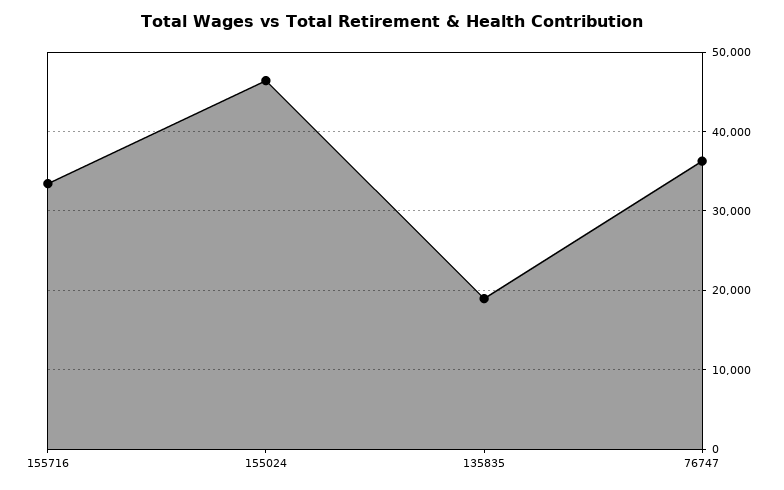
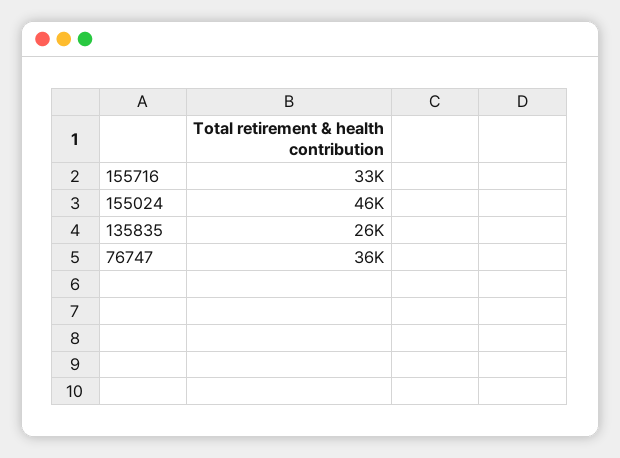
135835: 19000 -> 26000

